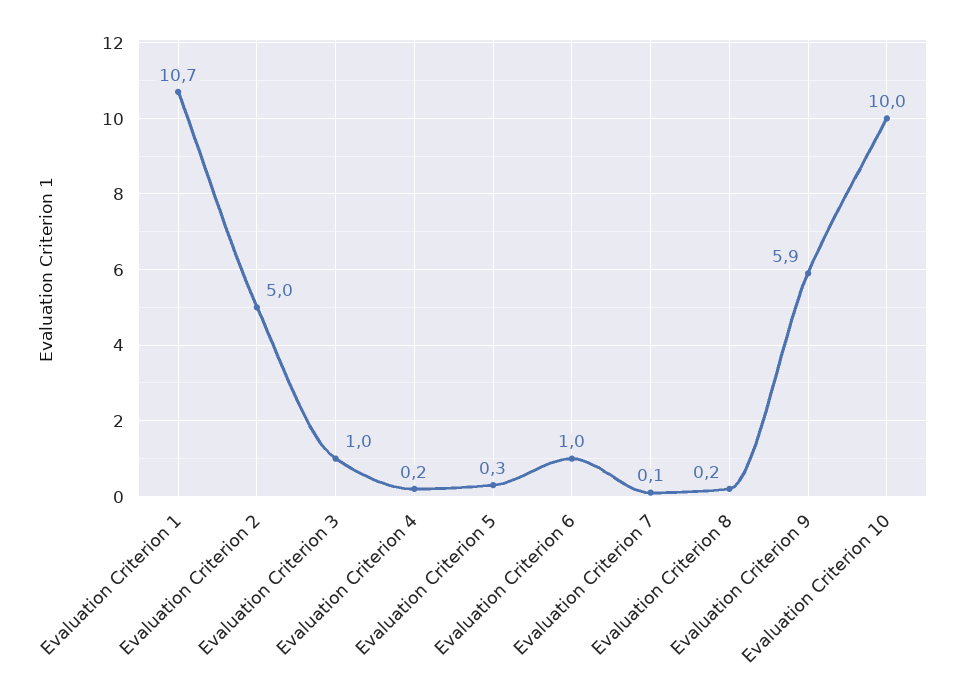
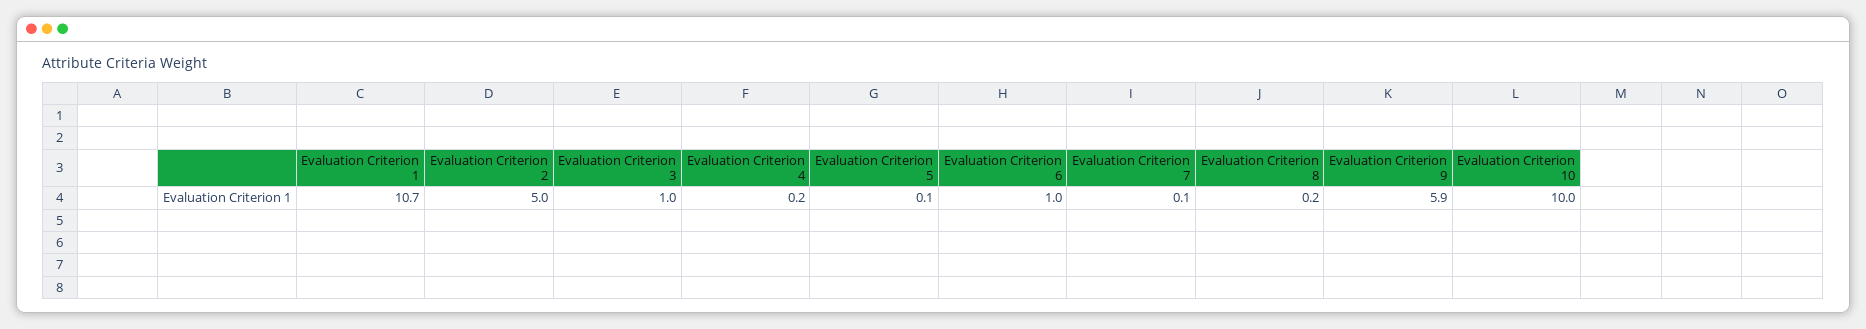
Evaluation Criterion 5: 0.3 -> 0.1

